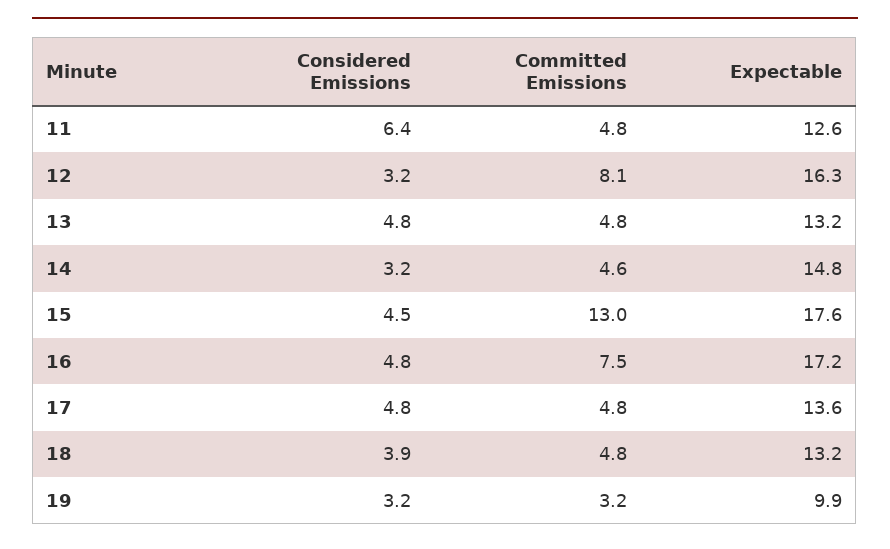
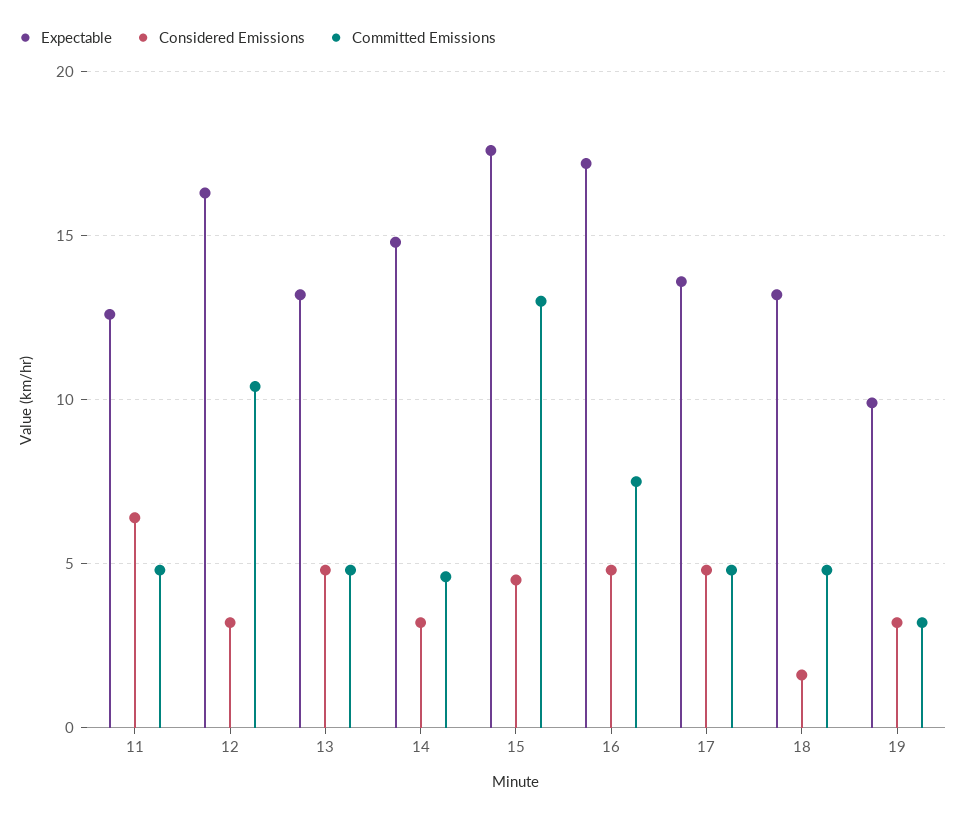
Committed Emissions, 12: 8.1 -> 10.5
Considered Emissions, 18: 3.9 -> 1.5

